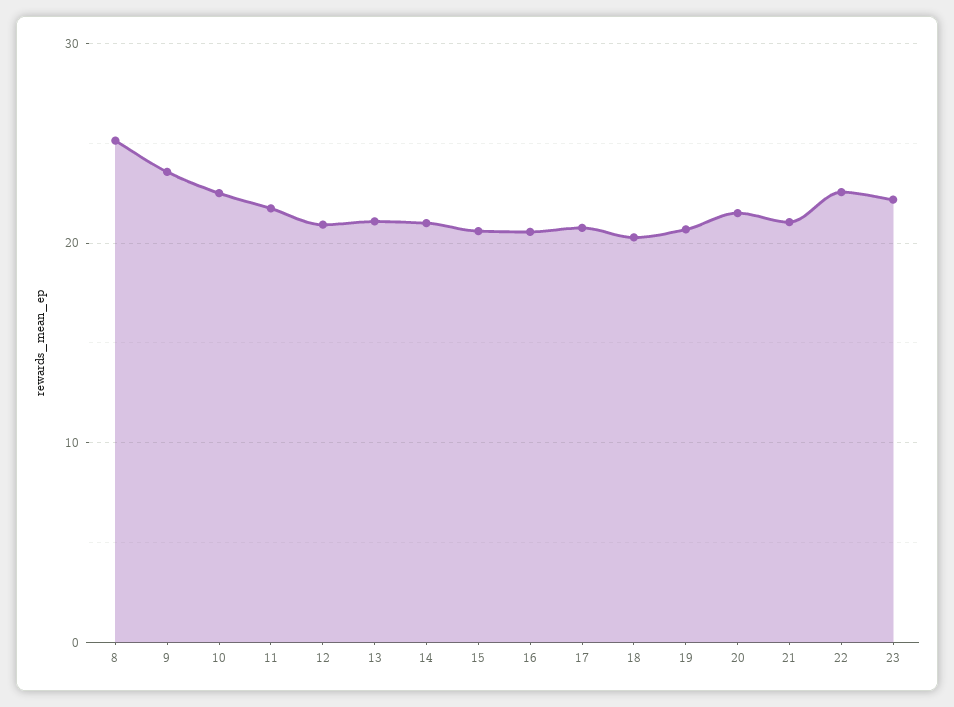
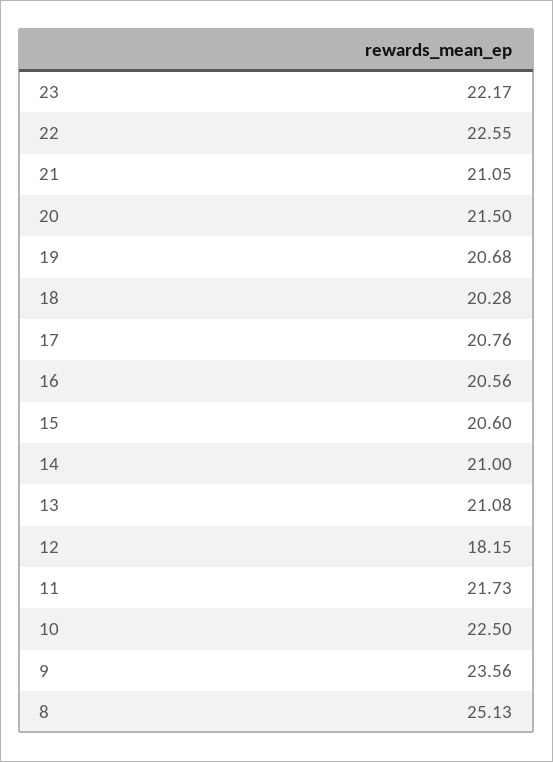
12: 21 -> 18.15

